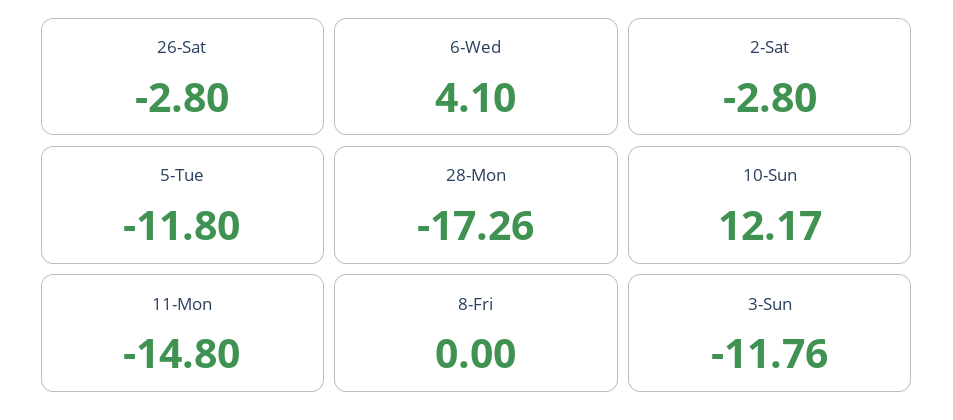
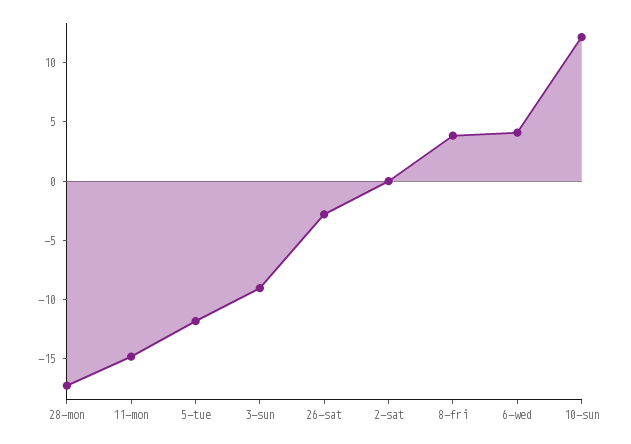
2-Sat: -2.8 -> 0
8-Fri: 0 -> 4
3-Sun: -11.76 -> -9

